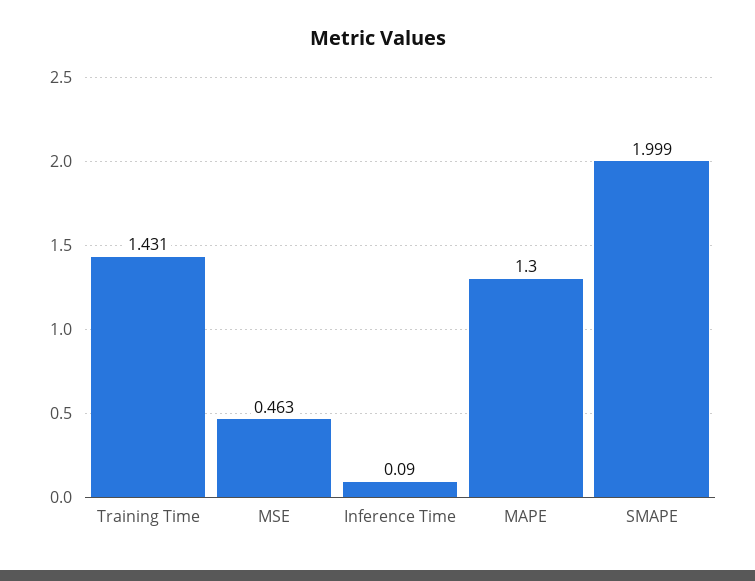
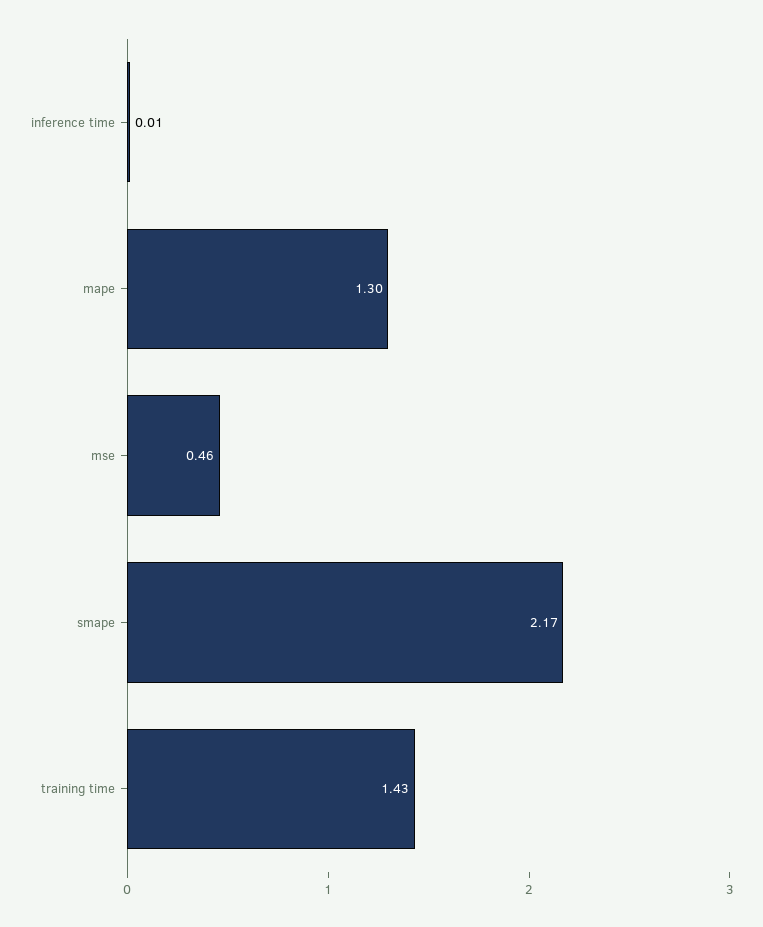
Inference Time: 0.09 -> 0.01
SMAPE: 1.999 -> 2.17

